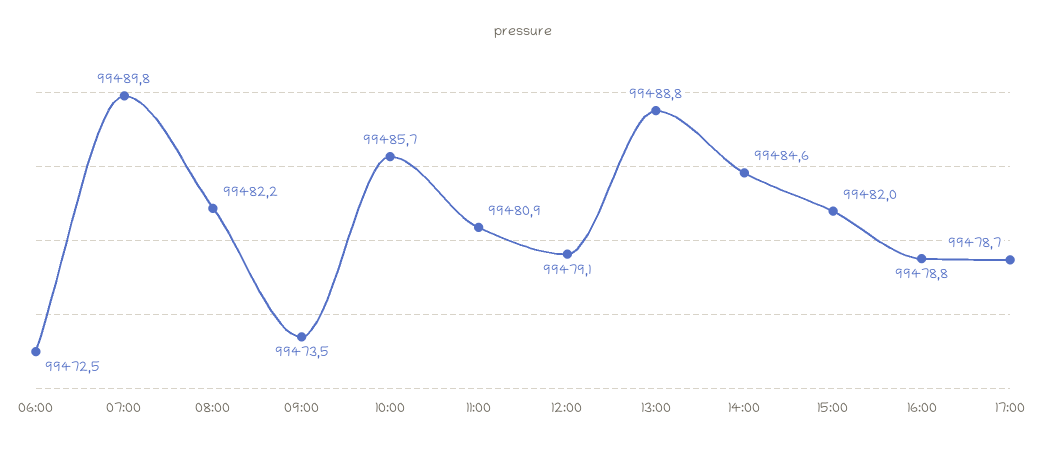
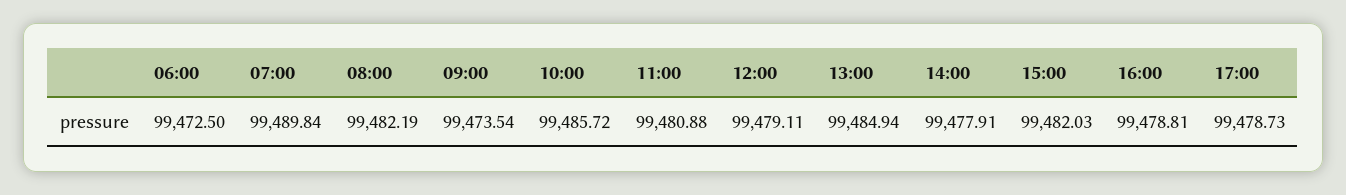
13:00: 99488.8 -> 99484.94
14:00: 99484.6 -> 99477.91

